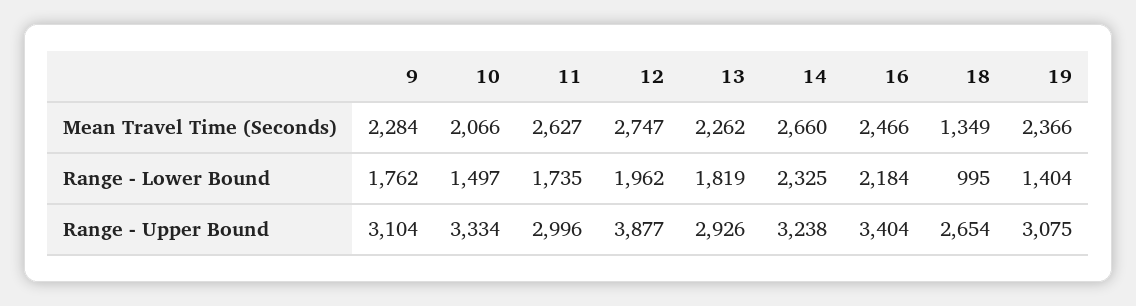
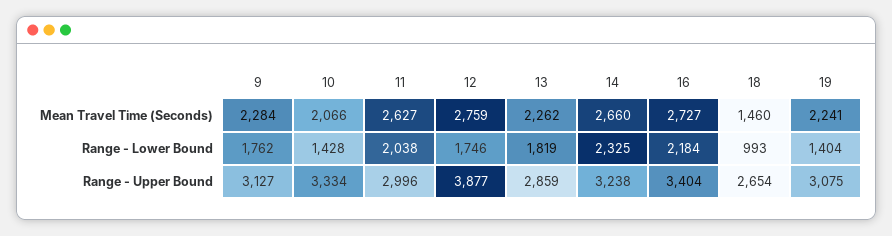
12, Mean Travel Time (Seconds): 2747 -> 2759
16, Mean Travel Time (Seconds): 2466 -> 2727
18, Mean Travel Time (Seconds): 1349 -> 1460
19, Mean Travel Time (Seconds): 2366 -> 2241
10, Range - Lower Bound: 1497 -> 1428
11, Range - Lower Bound: 1735 -> 2038
12, Range - Lower Bound: 1962 -> 1746
18, Range - Lower Bound: 995 -> 993
9, Range - Upper Bound: 3104 -> 3127
13, Range - Upper Bound: 2926 -> 2859

